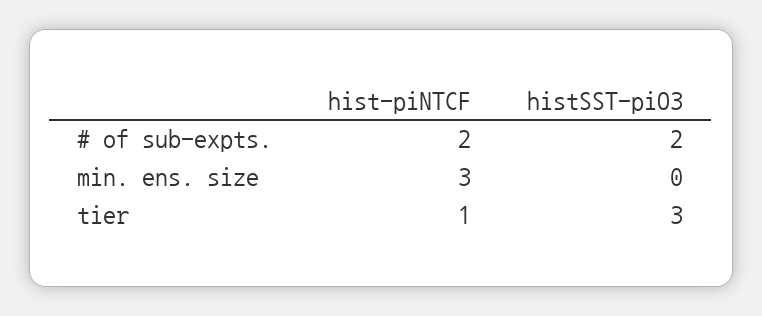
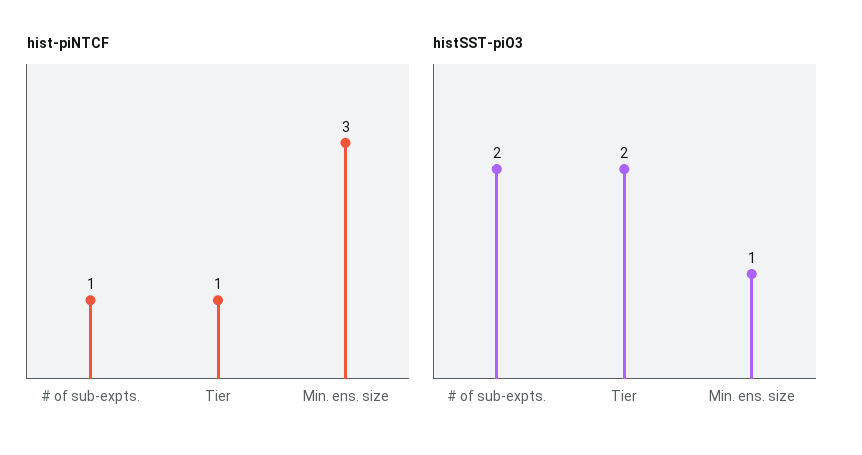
hist-piNTCF, # of sub-expts.: 2 -> 1
histSST-piO3, min. ens. size: 0 -> 1
histSST-piO3, tier: 3 -> 2

